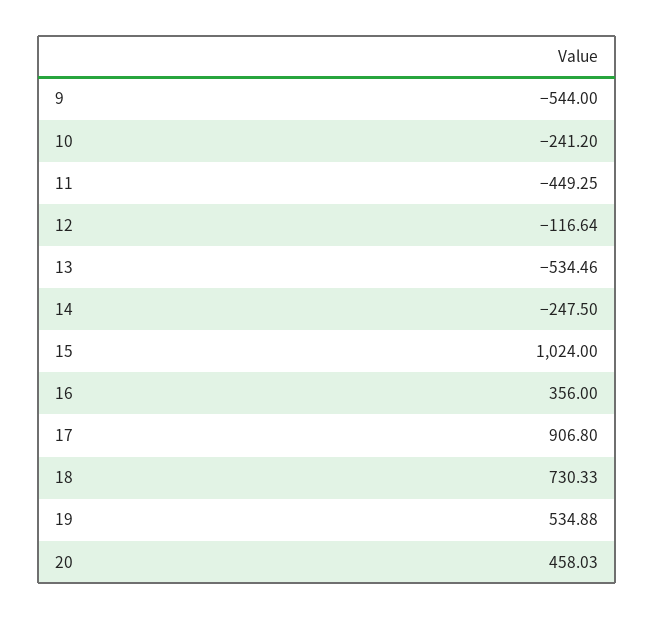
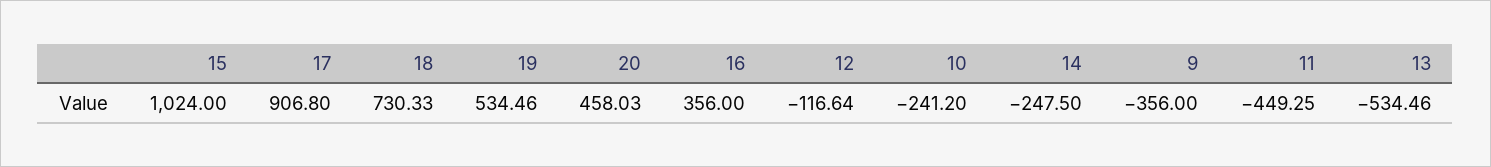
9: -544 -> -356
19: 534.88 -> 534.46

